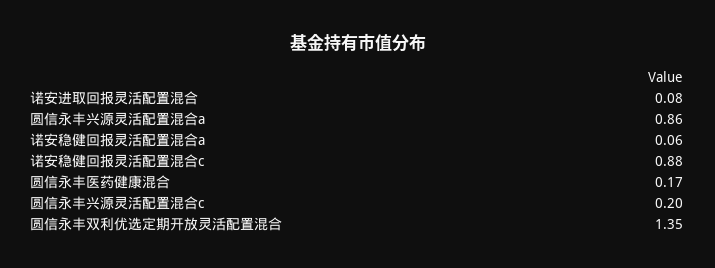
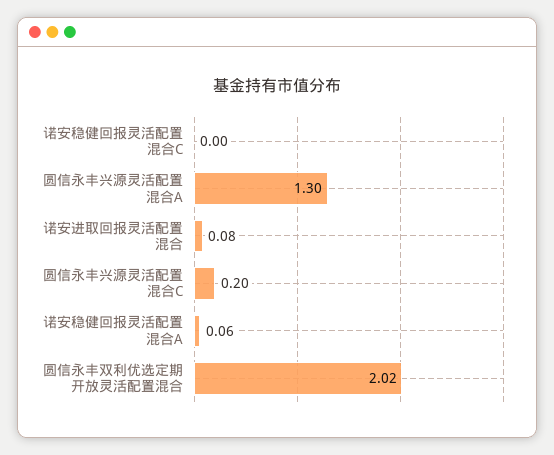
圆信永丰兴源灵活配置混合a: 0.86 -> 1.3
诺安稳健回报灵活配置混合c: 0.88 -> 0
圆信永丰医药健康混合: 0.17 -> none
圆信永丰双利优选定期开放灵活配置混合: 1.35 -> 2.02

